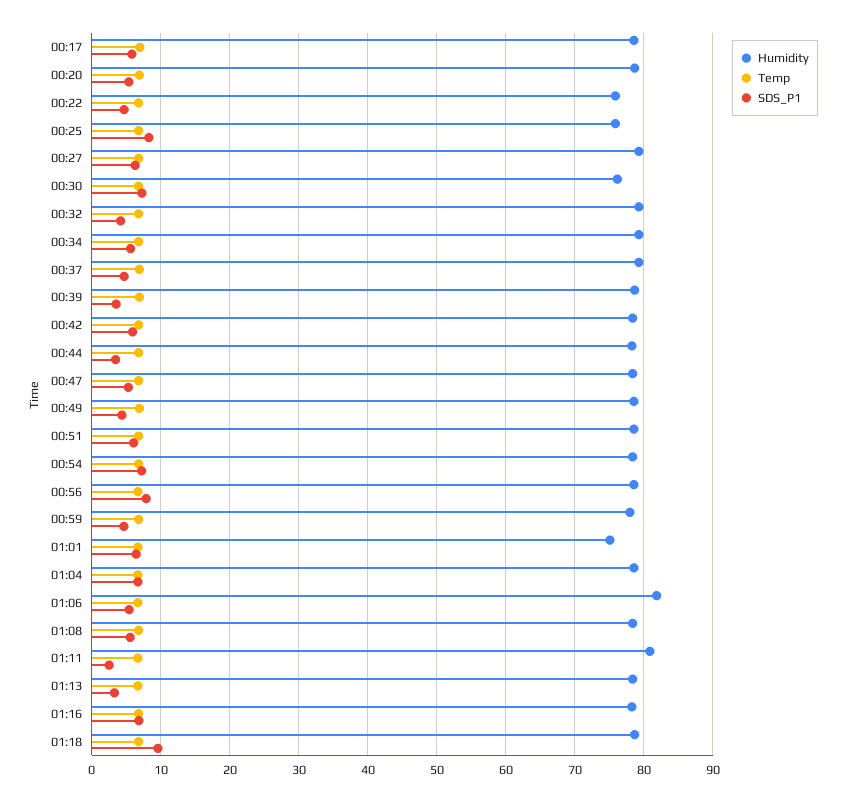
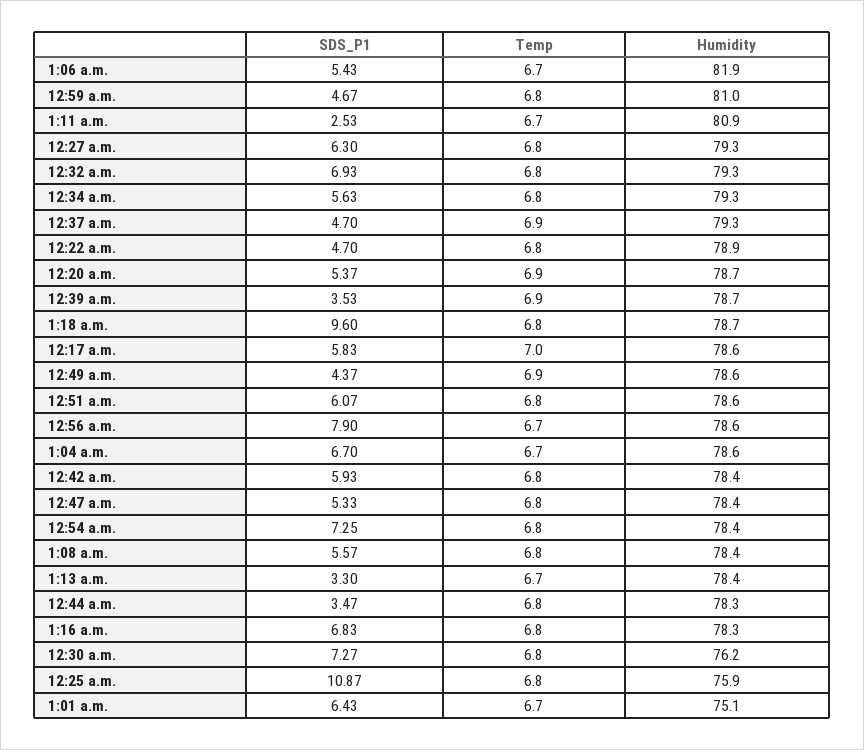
Humidity, 00:22: 76 -> 78.9
SDS_P1, 00:25: 8 -> 10.87
SDS_P1, 00:32: 4 -> 6.93
Humidity, 00:59: 78 -> 81

